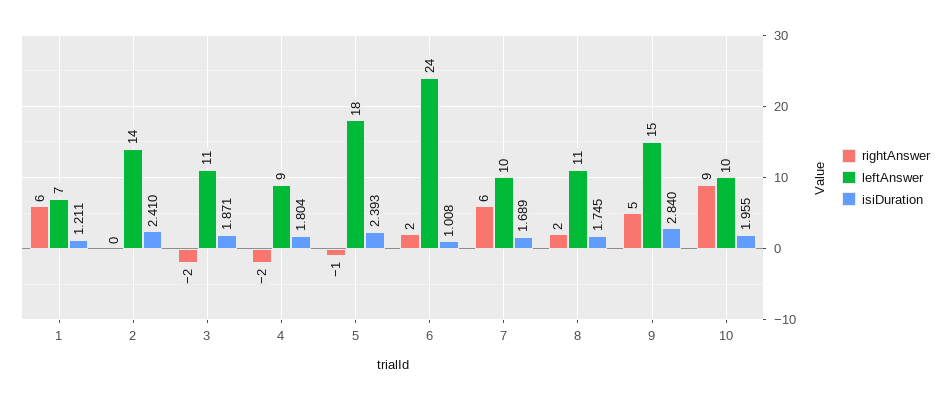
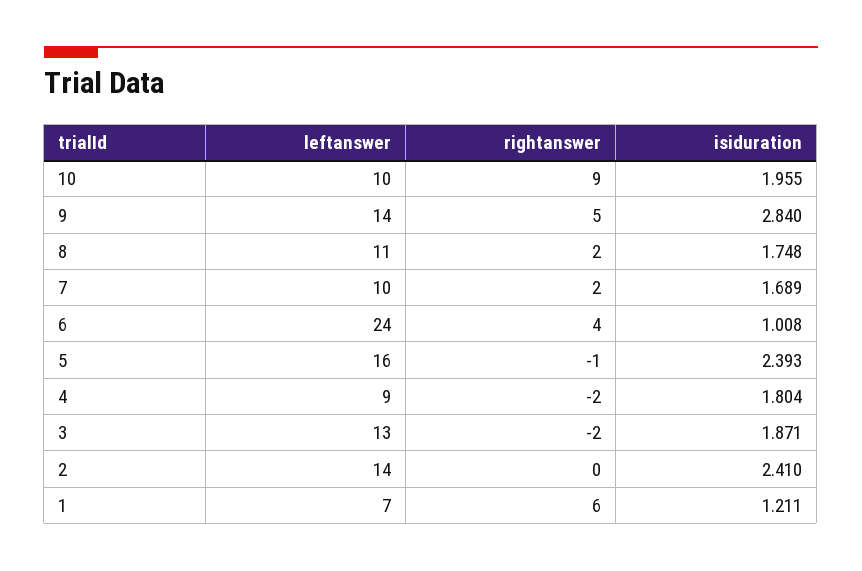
leftAnswer, 3: 11 -> 13
leftAnswer, 5: 18 -> 16
rightAnswer, 6: 2 -> 4
rightAnswer, 7: 6 -> 2
isiDuration, 8: 1.745 -> 1.748
leftAnswer, 9: 15 -> 14

